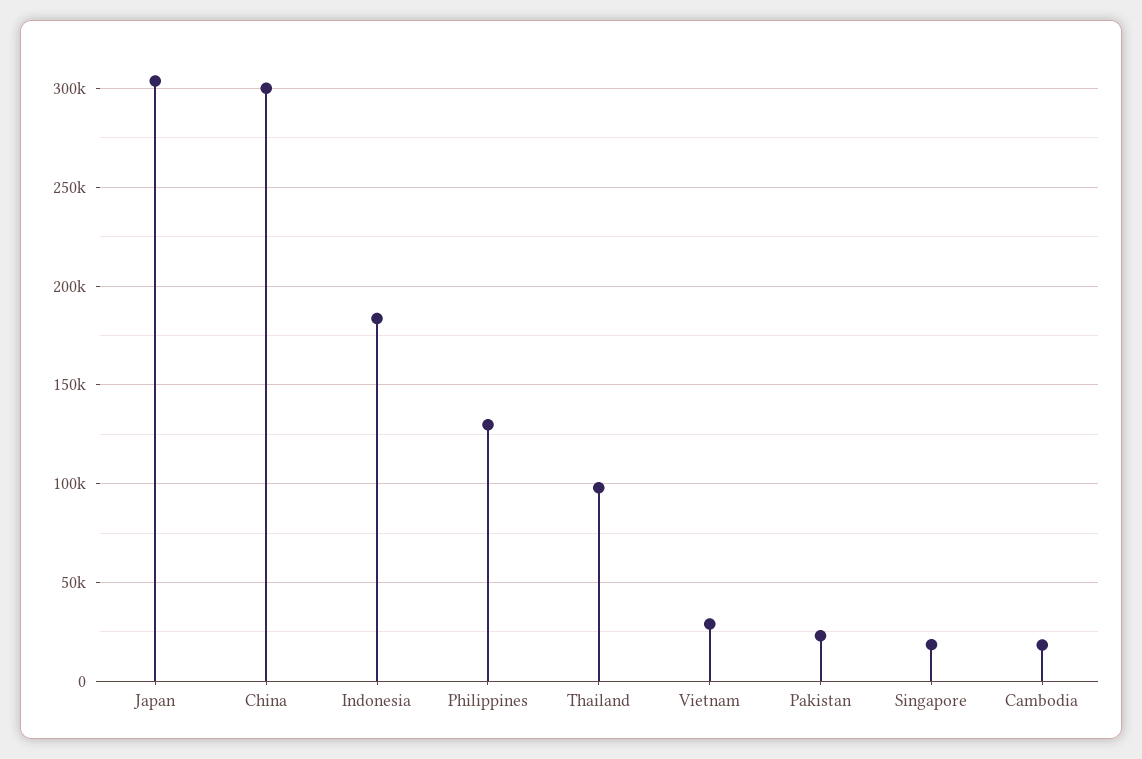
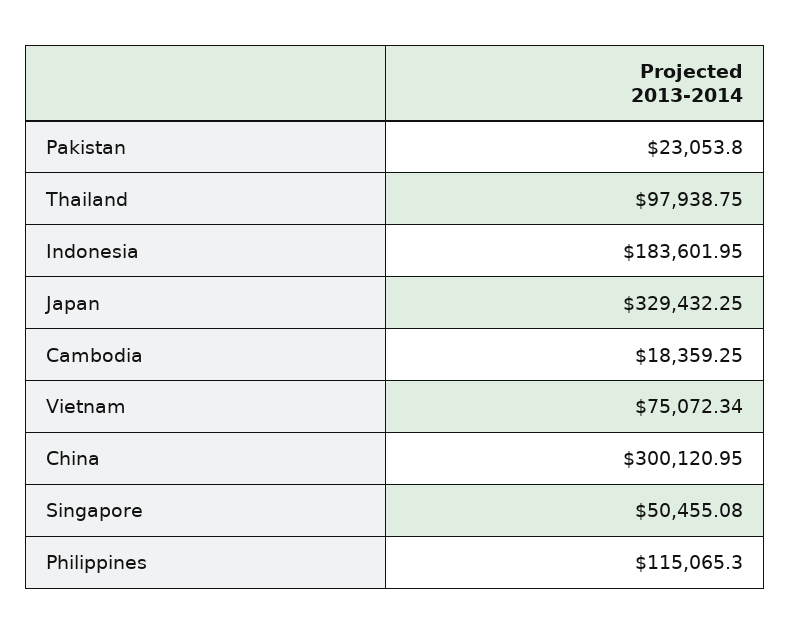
Japan: 305000 -> 329432.25
Philippines: 130000 -> 115065.3
Vietnam: 30000 -> 75072.34
Singapore: 20000 -> 50455.08

